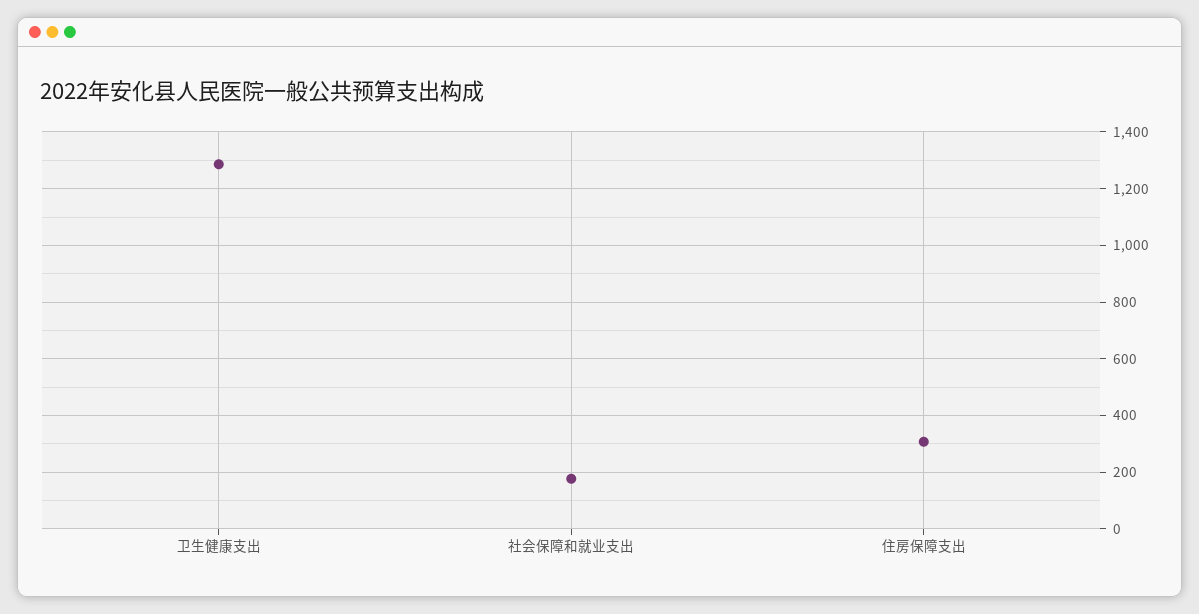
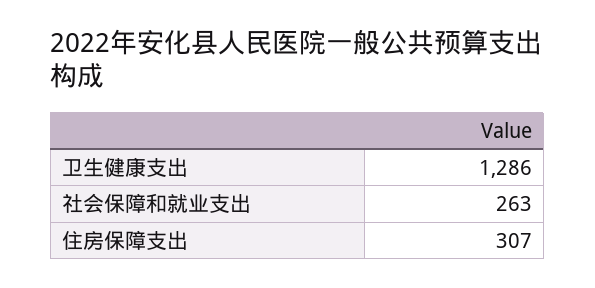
社会保障和就业支出: 175 -> 263

